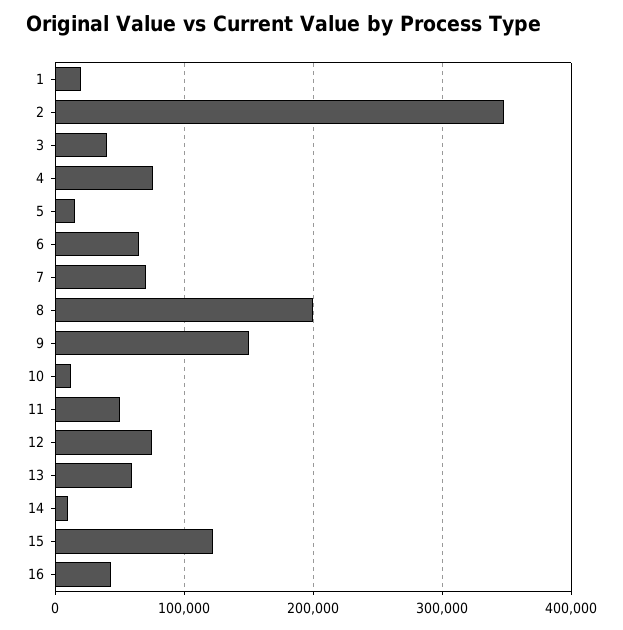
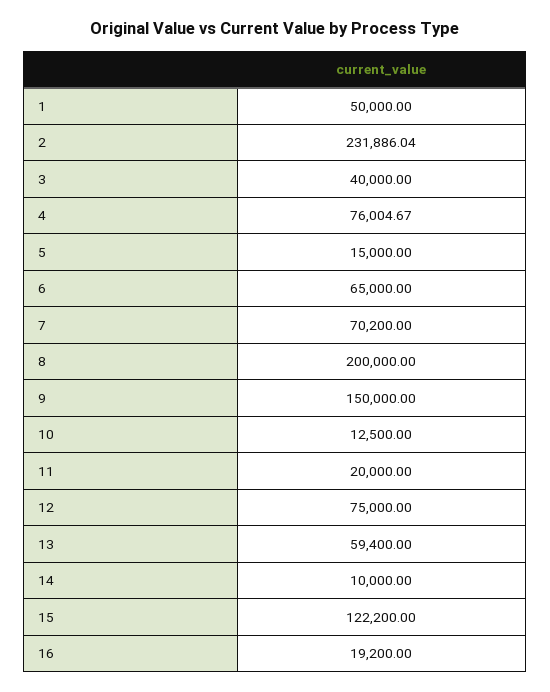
1: 20000 -> 50000
2: 350000 -> 231886.04
11: 50000 -> 20000
16: 40000 -> 19200

